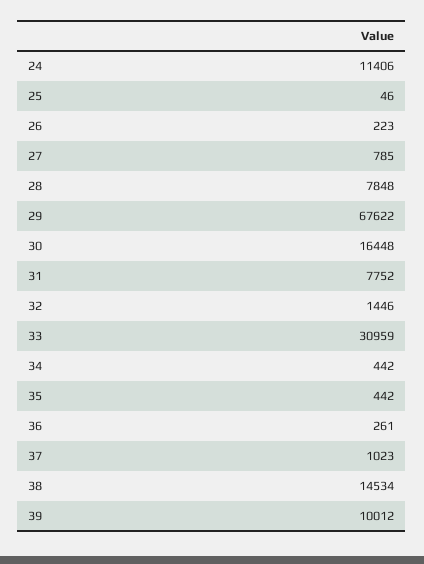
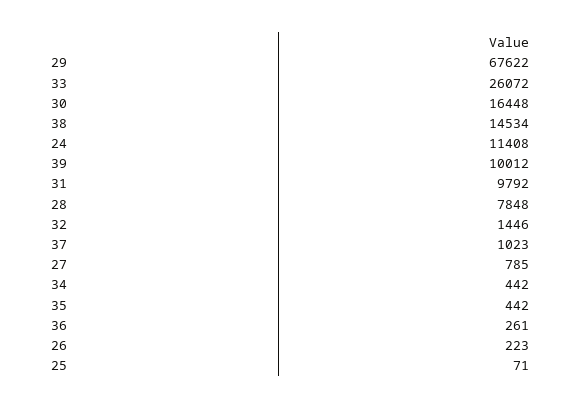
24: 11406 -> 11408
25: 46 -> 71
31: 7752 -> 9792
33: 30959 -> 26072

